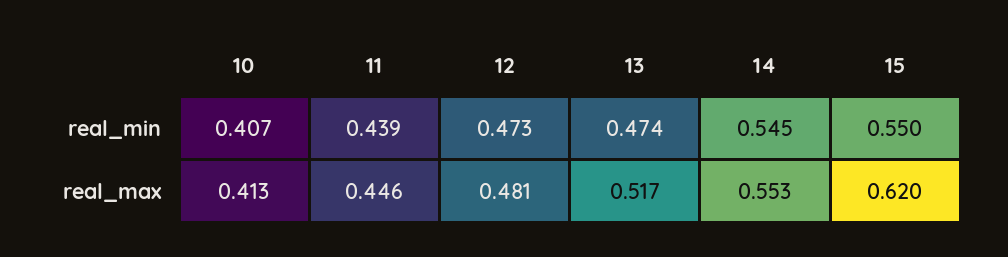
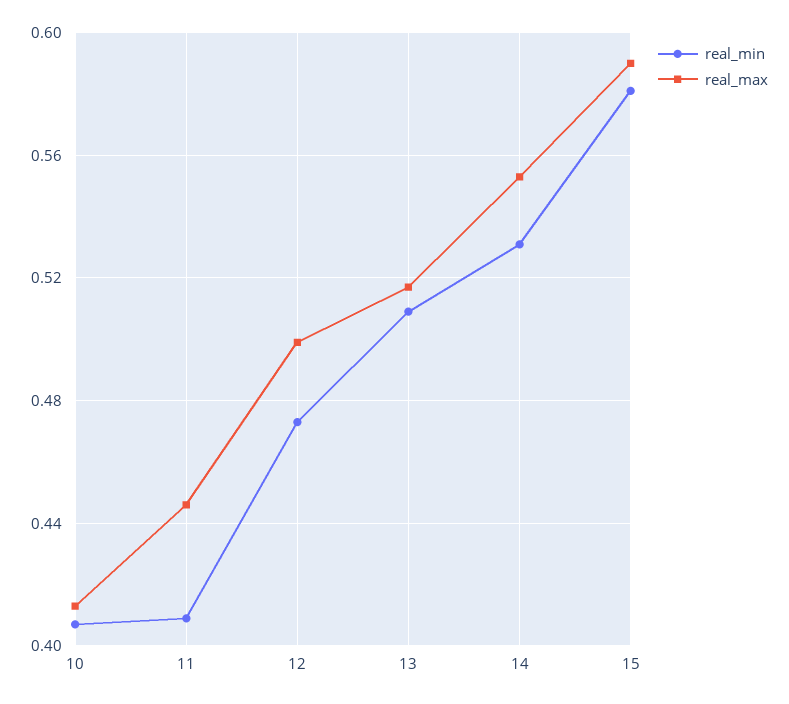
real_min, 11: 0.439 -> 0.41
real_min, 13: 0.474 -> 0.51
real_min, 14: 0.545 -> 0.53
real_min, 15: 0.55 -> 0.58
real_max, 12: 0.481 -> 0.5
real_max, 15: 0.62 -> 0.59

